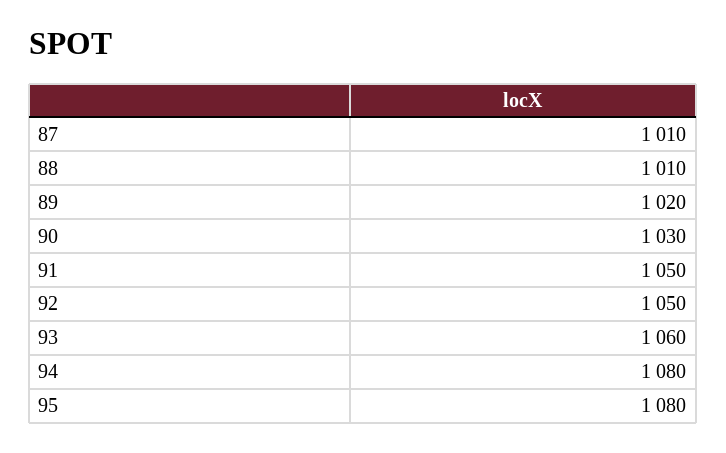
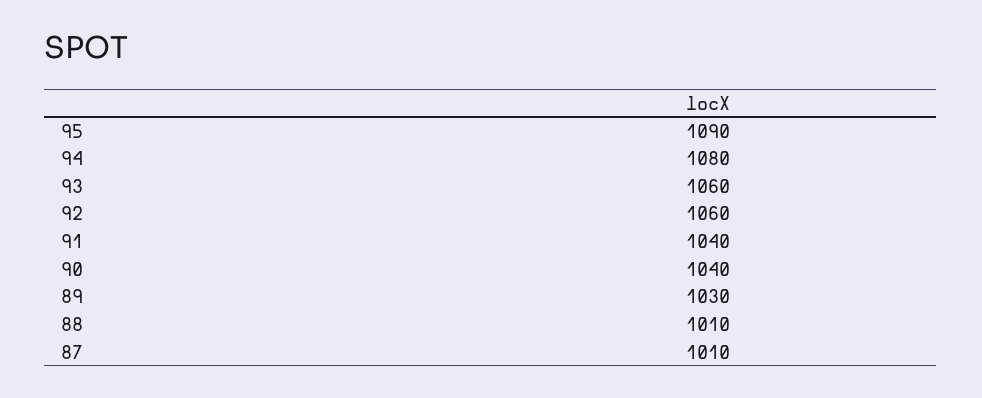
89: 1020 -> 1030
90: 1030 -> 1040
91: 1050 -> 1040
92: 1050 -> 1060
95: 1080 -> 1090

